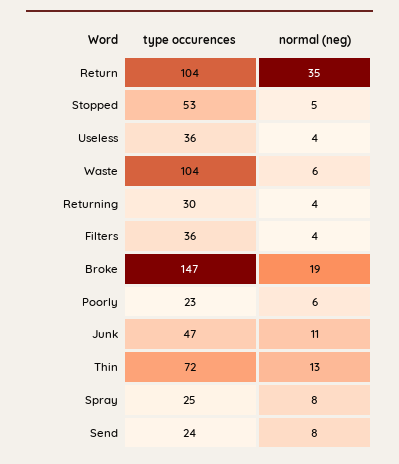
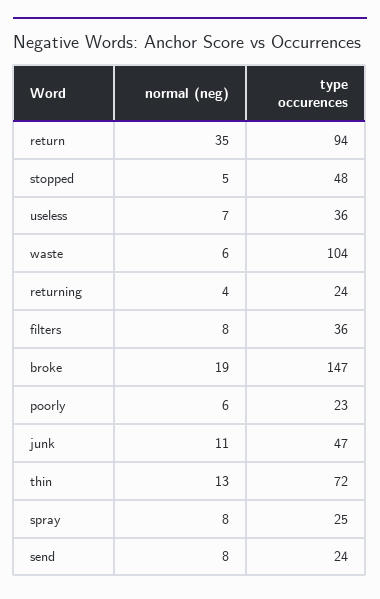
type occurences, Return: 104 -> 94
type occurences, Stopped: 53 -> 48
normal (neg), Useless: 4 -> 7
type occurences, Returning: 30 -> 24
normal (neg), Filters: 4 -> 8

